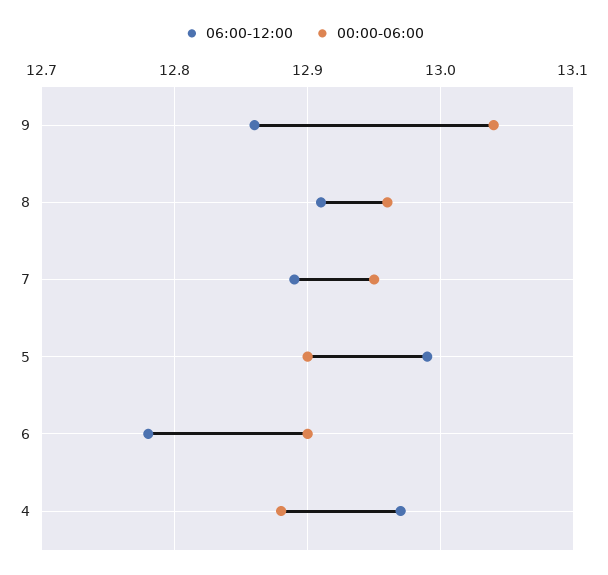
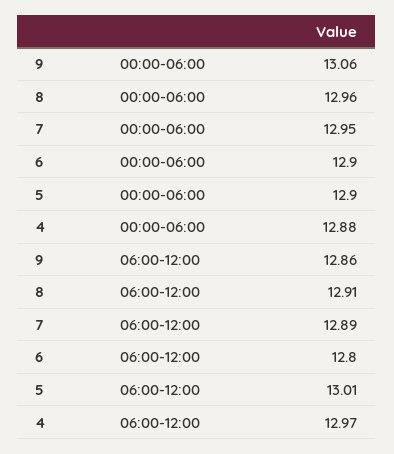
00:00-06:00, 9: 13.04 -> 13.06
06:00-12:00, 5: 12.99 -> 13.01
06:00-12:00, 6: 12.78 -> 12.8

